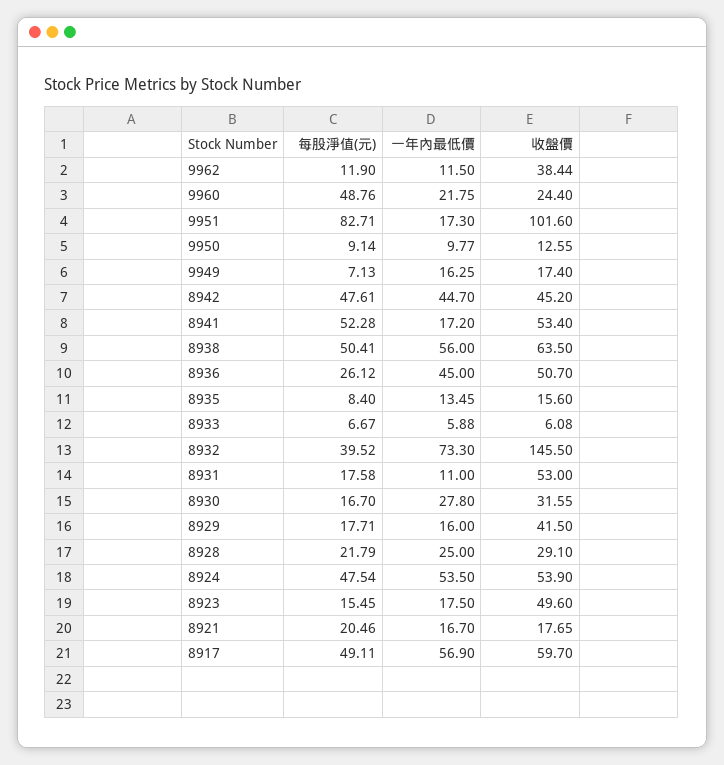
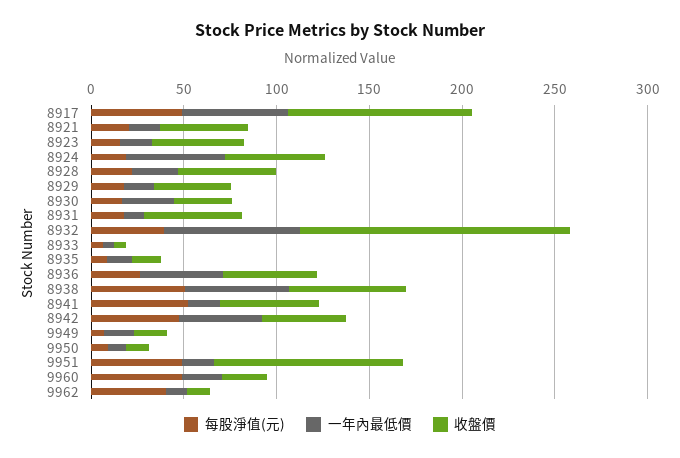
每股淨值(元), 9962: 11.9 -> 40
收盤價, 9962: 38.44 -> 10
每股淨值(元), 9951: 82.71 -> 50
收盤價, 8928: 29.1 -> 50
每股淨值(元), 8924: 47.54 -> 20
收盤價, 8921: 17.65 -> 50
收盤價, 8917: 59.7 -> 100

